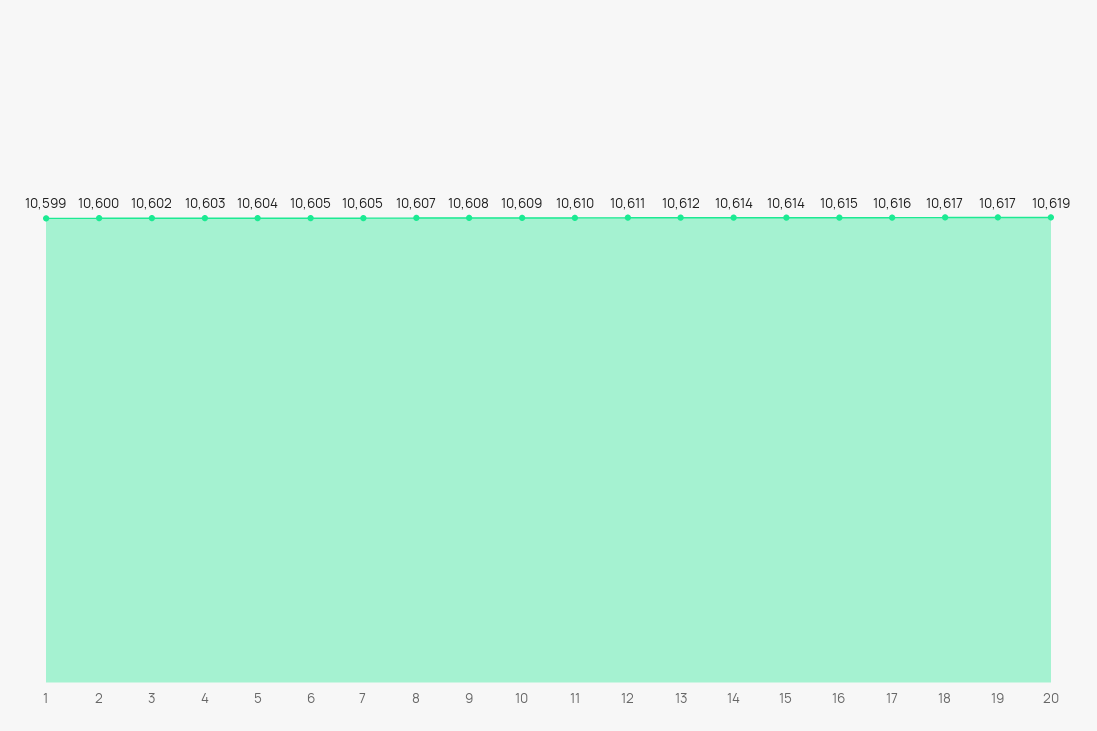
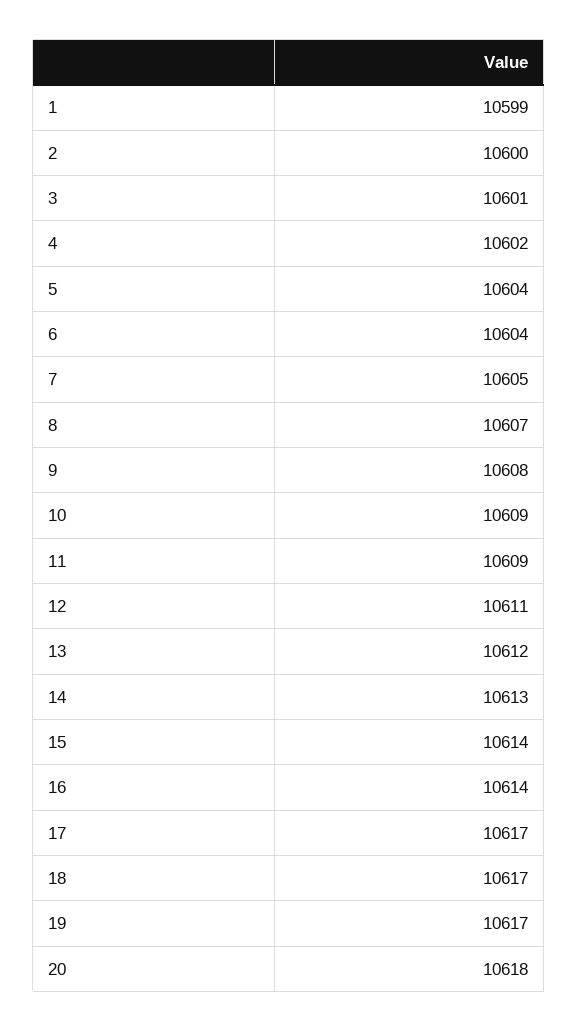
3: 10602 -> 10601
4: 10603 -> 10602
6: 10605 -> 10604
11: 10610 -> 10609
14: 10614 -> 10613
16: 10615 -> 10614
17: 10616 -> 10617
20: 10619 -> 10618

